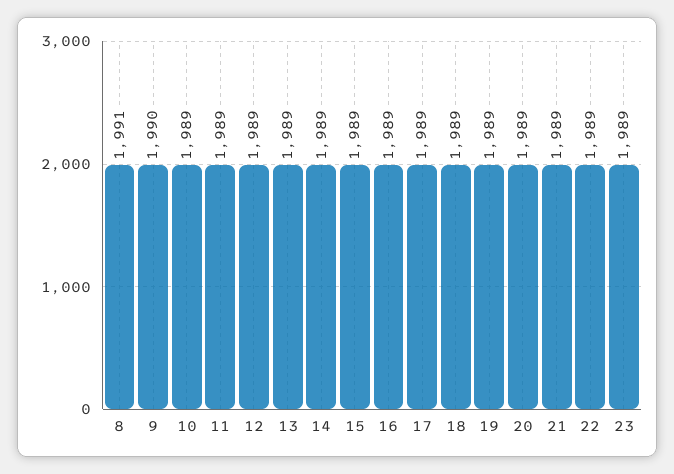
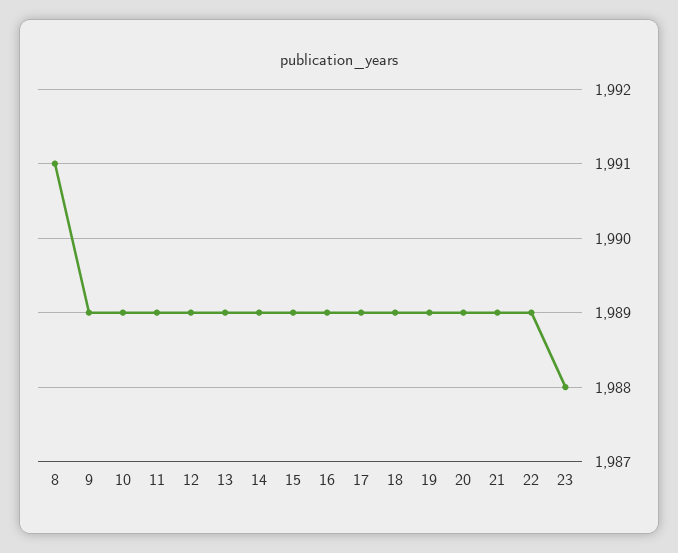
9: 1990 -> 1989
23: 1989 -> 1988

